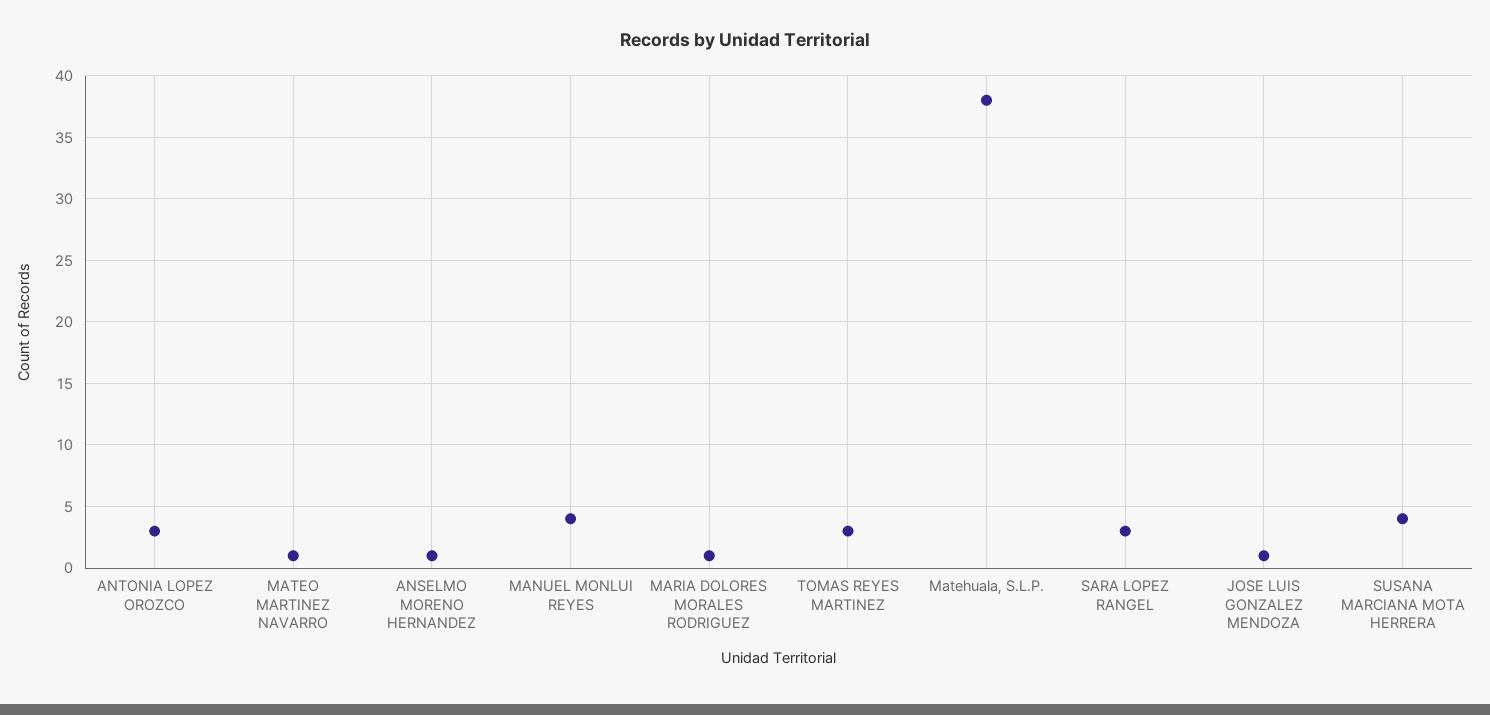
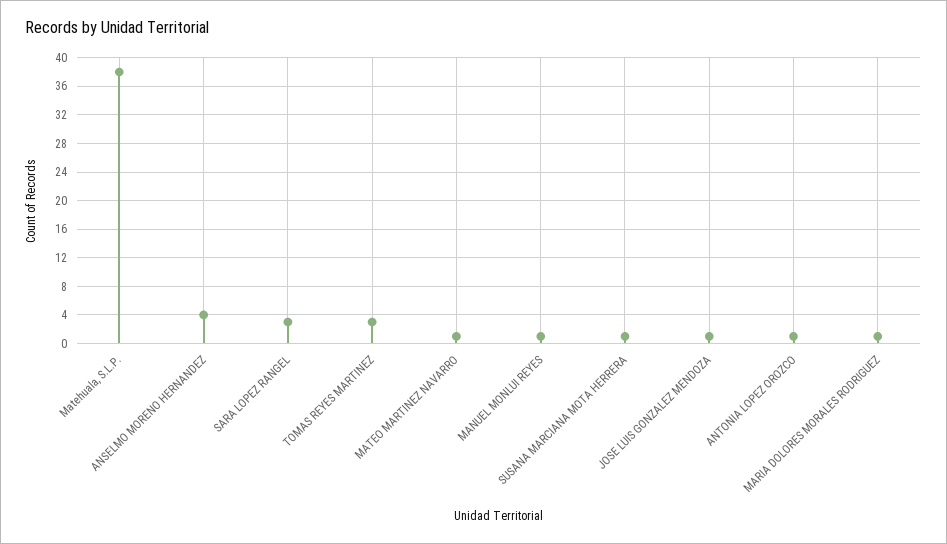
ANTONIA LOPEZ OROZCO: 3 -> 1
ANSELMO MORENO HERNANDEZ: 1 -> 4
MANUEL MONLUI REYES: 4 -> 1
SUSANA MARCIANA MOTA HERRERA: 4 -> 1

